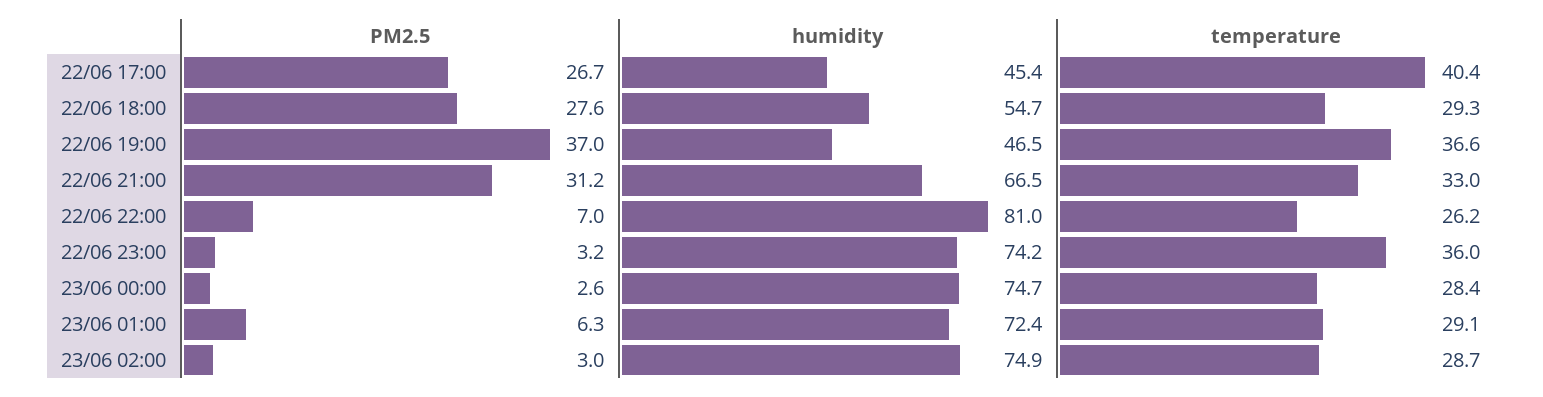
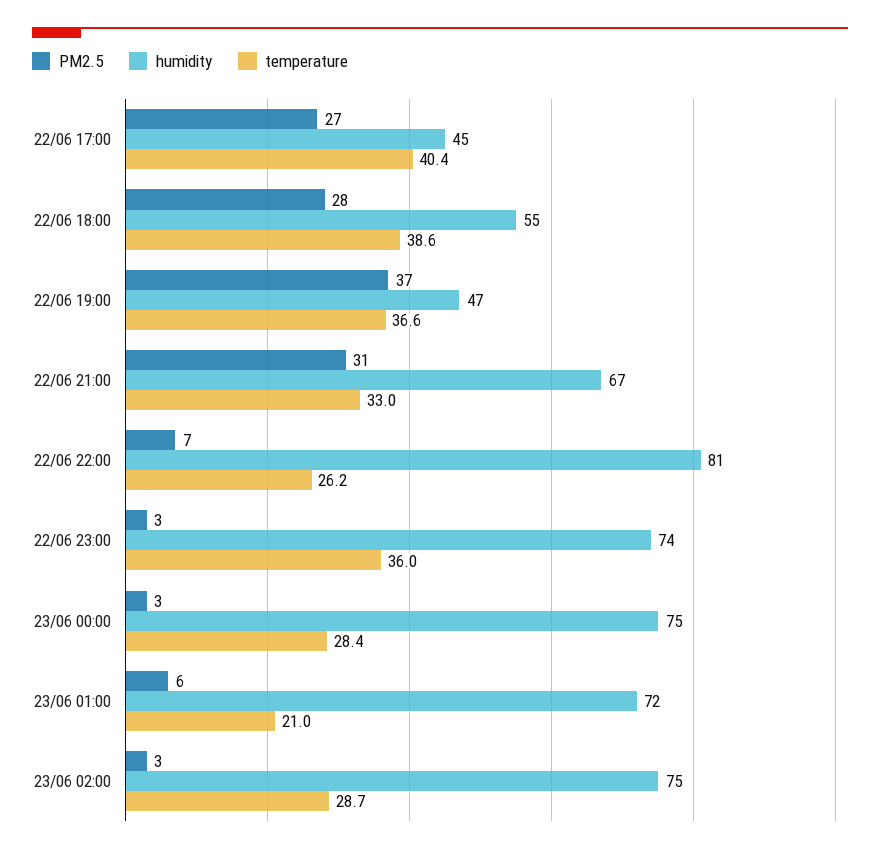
temperature, 22/06 18:00: 29.3 -> 38.6
temperature, 23/06 01:00: 29.1 -> 21

